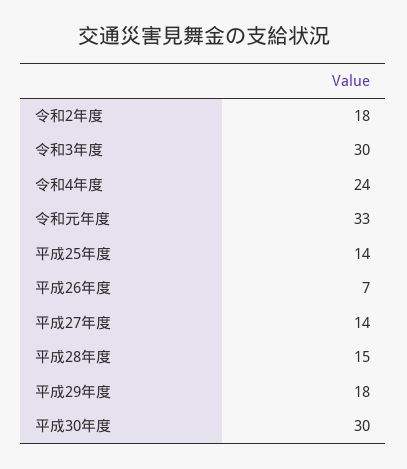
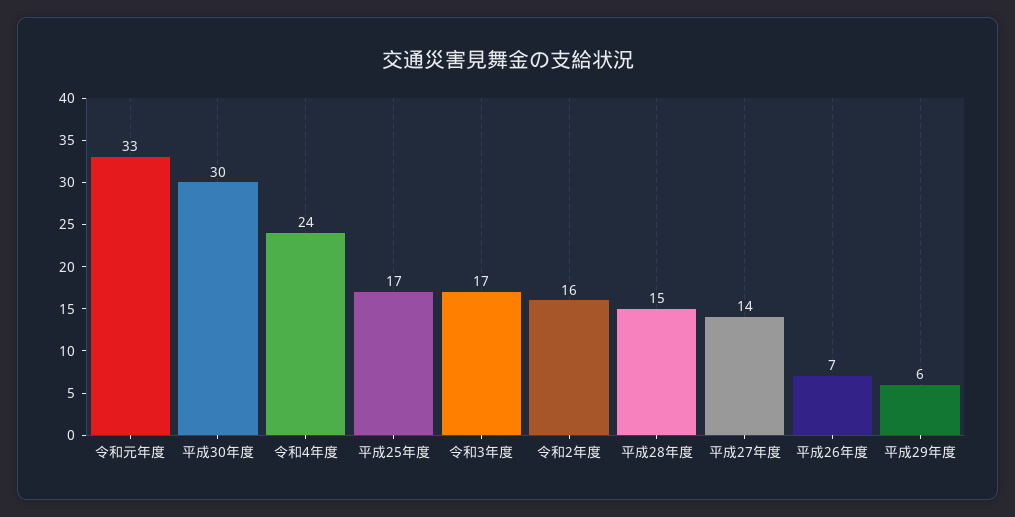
令和2年度: 18 -> 16
令和3年度: 30 -> 17
平成25年度: 14 -> 17
平成29年度: 18 -> 6

